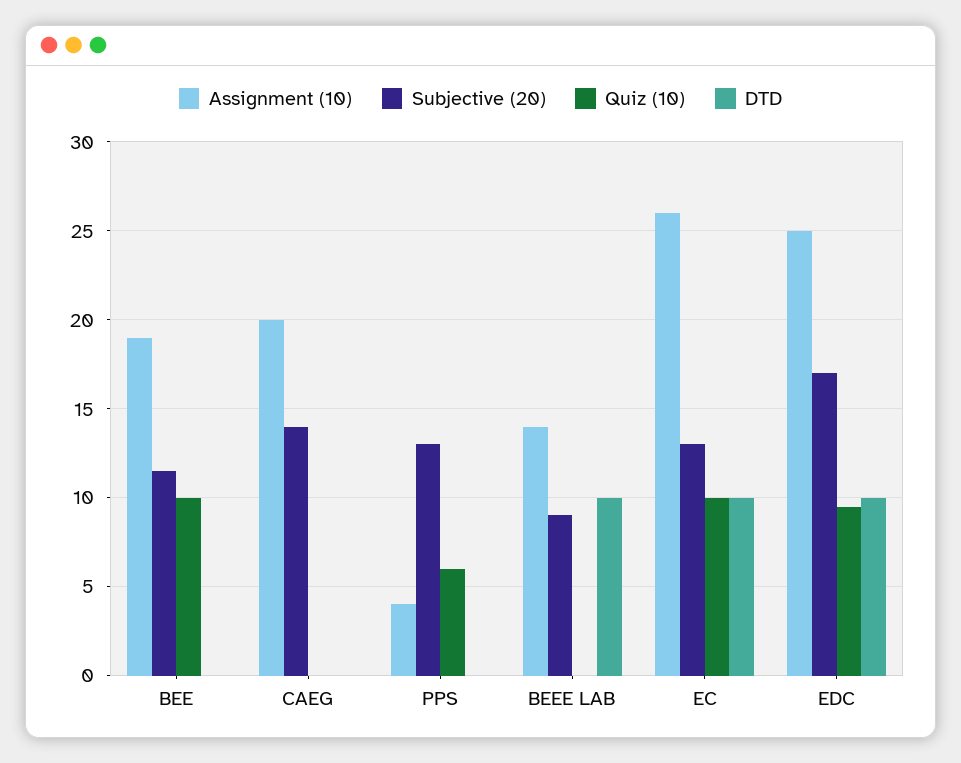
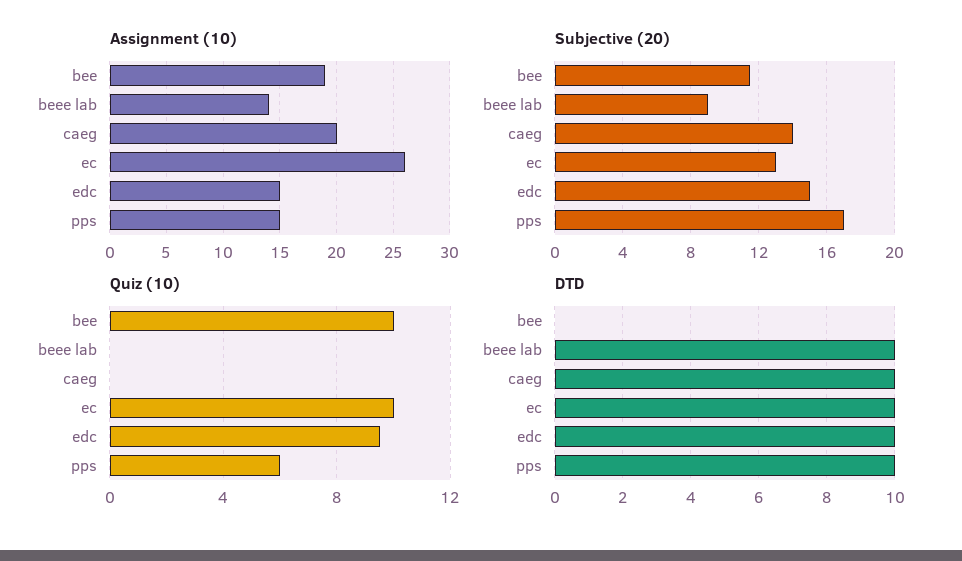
DTD, CAEG: 0 -> 10
Assignment (10), PPS: 4 -> 15
Subjective (20), PPS: 13 -> 17
DTD, PPS: 0 -> 10
Assignment (10), EDC: 25 -> 15
Subjective (20), EDC: 17 -> 15

